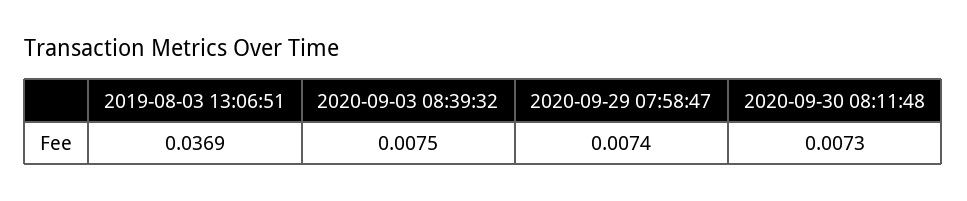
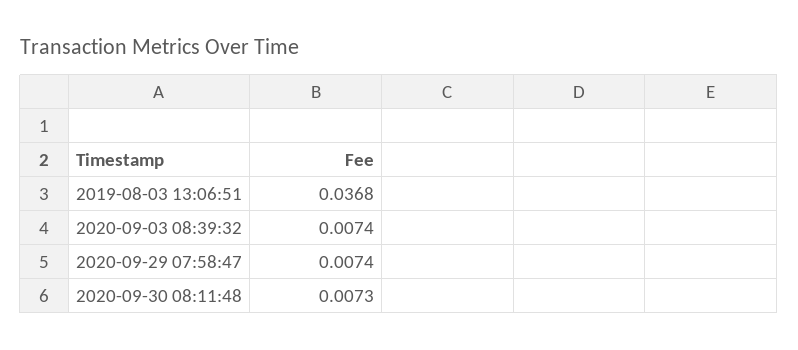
2019-08-03 13:06:51: 0.0369 -> 0.0368
2020-09-03 08:39:32: 0.0075 -> 0.0074

